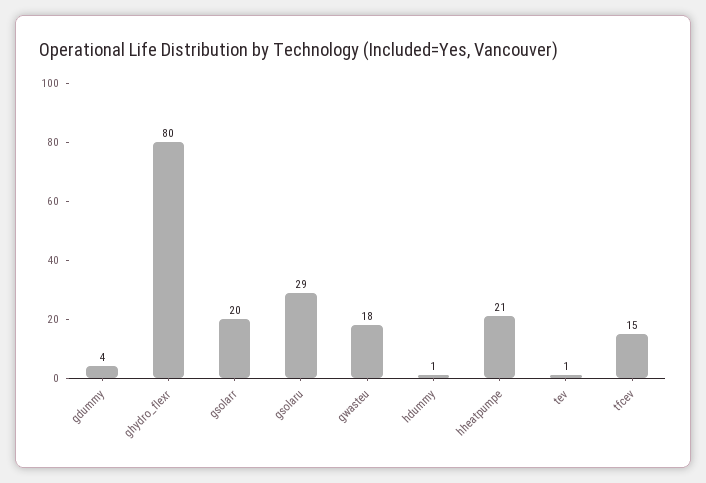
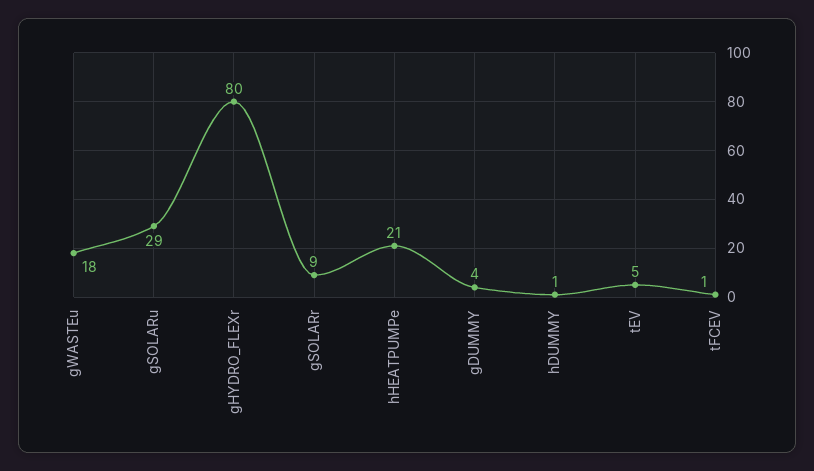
gsolarr: 20 -> 9
tev: 1 -> 5
tfcev: 15 -> 1

